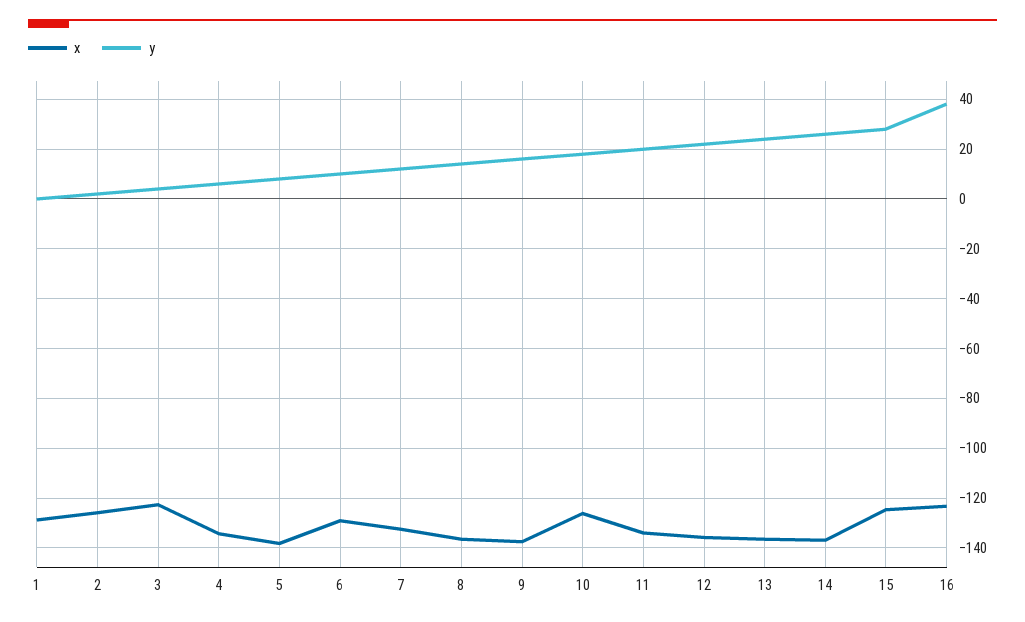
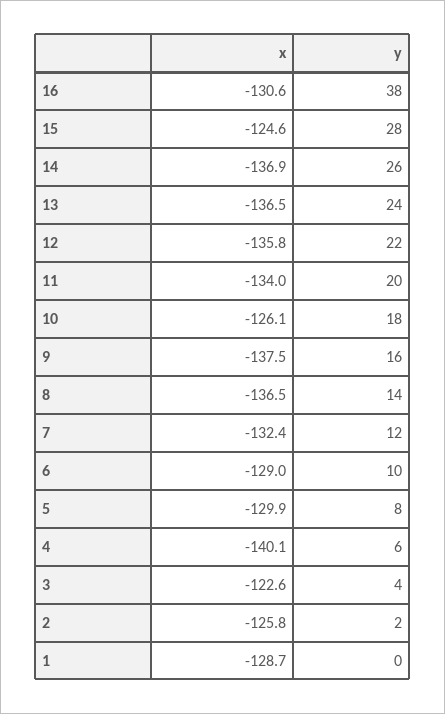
x, 4: -135 -> -140.1
x, 5: -137.5 -> -129.9
x, 16: -122.5 -> -130.6

